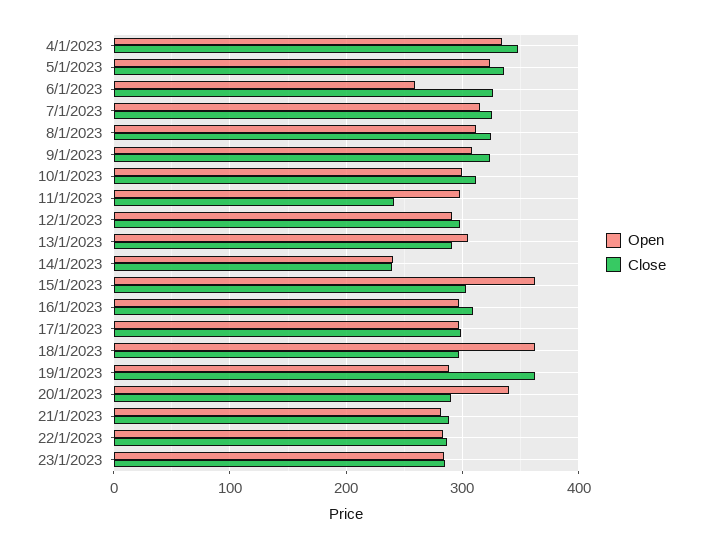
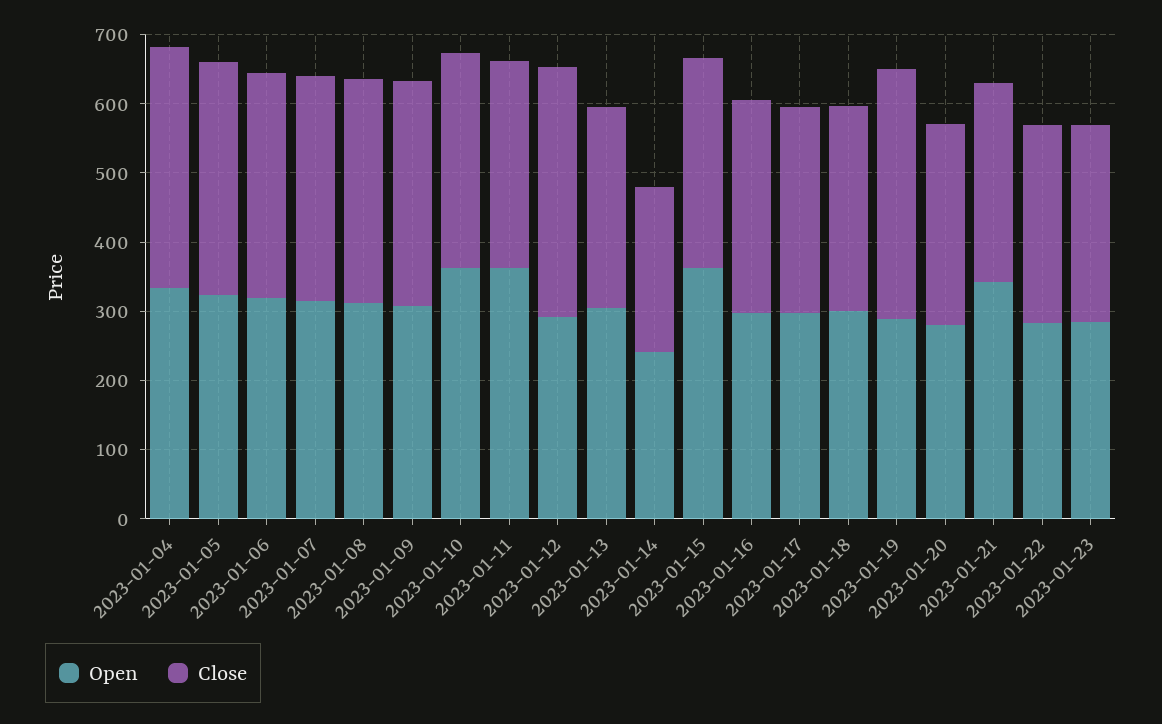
Open, 6/1/2023: 260 -> 320
Open, 10/1/2023: 300 -> 360
Open, 11/1/2023: 300 -> 360
Close, 11/1/2023: 240 -> 300
Close, 12/1/2023: 300 -> 360
Open, 18/1/2023: 360 -> 300
Open, 20/1/2023: 340 -> 280
Open, 21/1/2023: 280 -> 340

